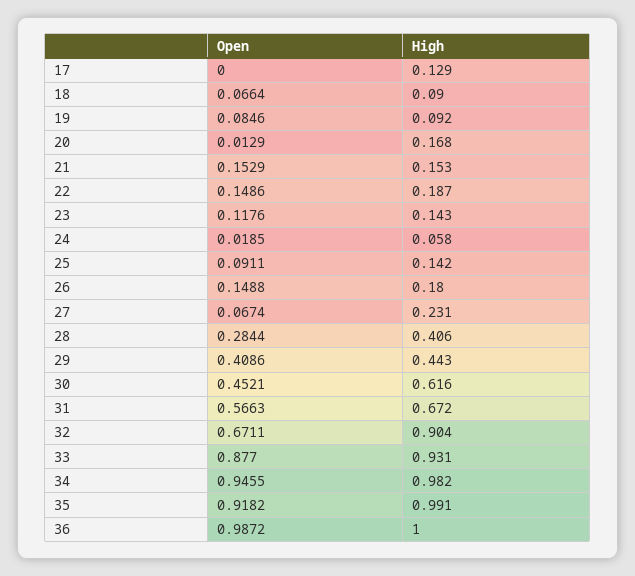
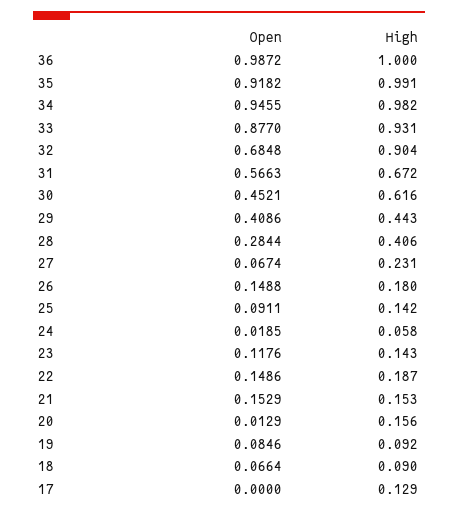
High, 20: 0.168 -> 0.156
Open, 32: 0.6711 -> 0.6848

